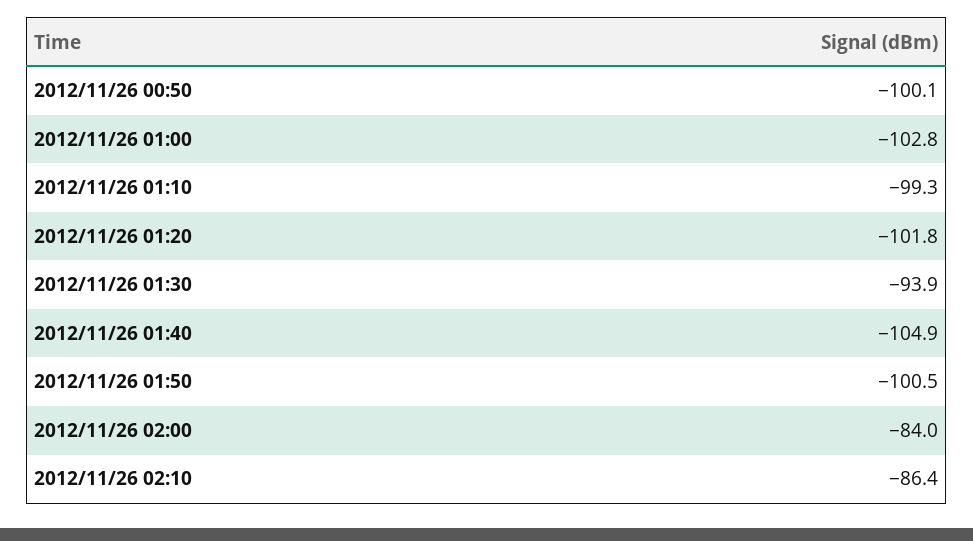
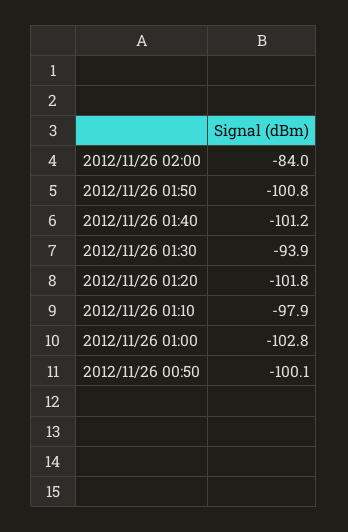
2012/11/26 01:10: -99.3 -> -97.9
2012/11/26 01:40: -104.9 -> -101.2
2012/11/26 01:50: -100.5 -> -100.8
2012/11/26 02:10: -86.4 -> none

